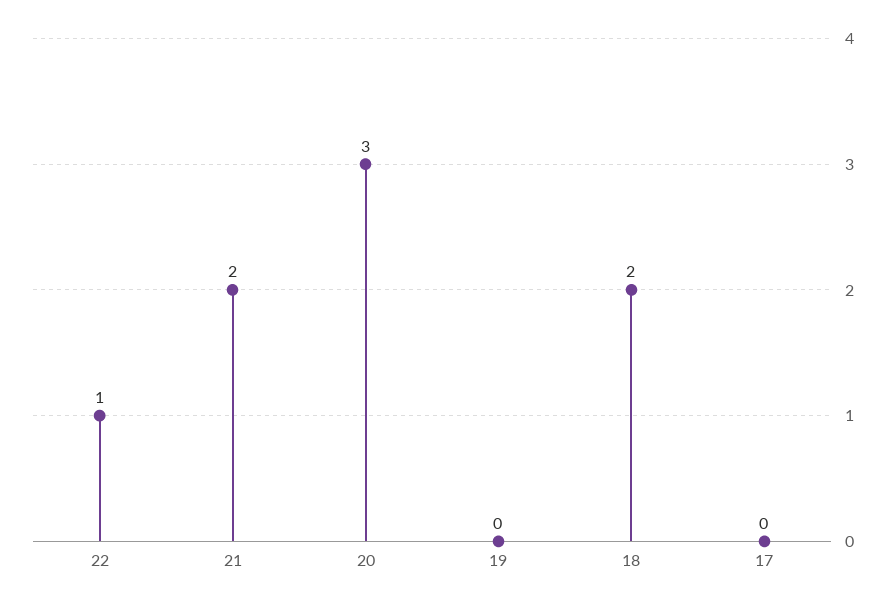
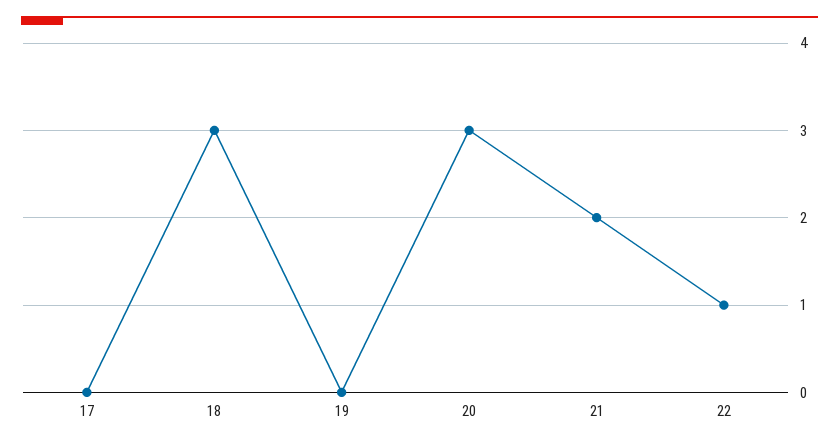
18: 2 -> 3

